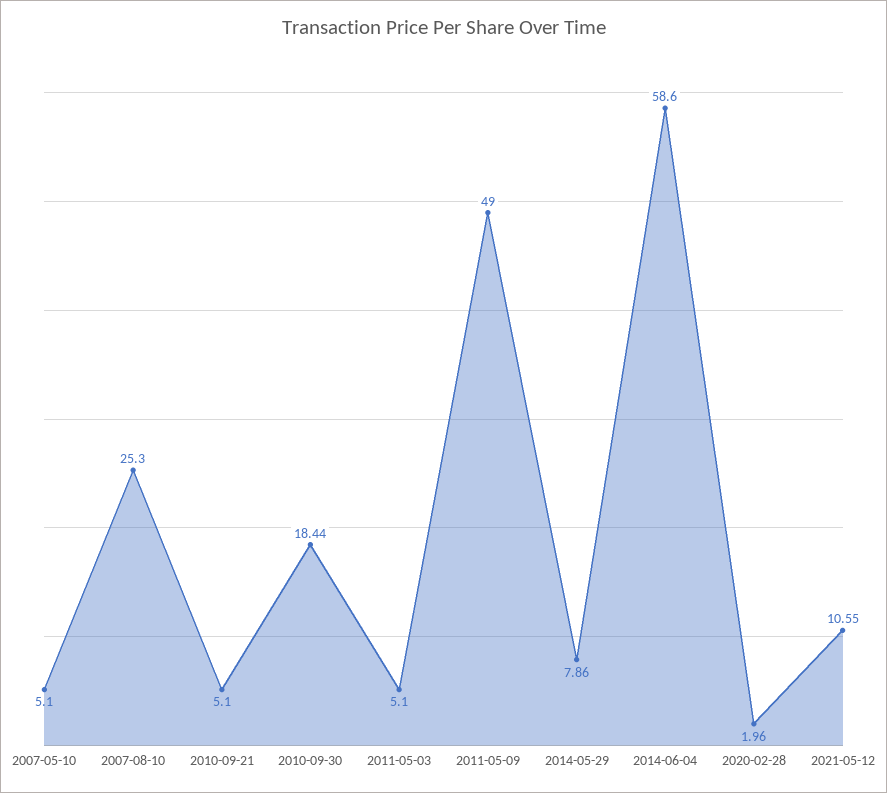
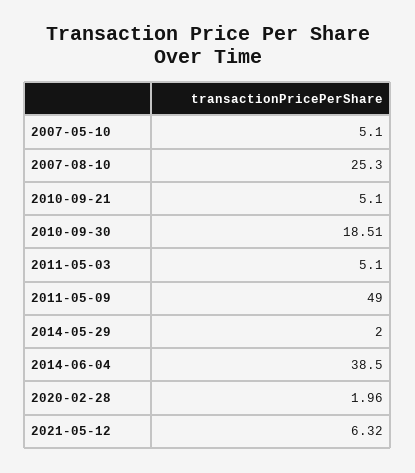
2010-09-30: 18.44 -> 18.51
2014-05-29: 7.86 -> 2
2014-06-04: 58.6 -> 38.5
2021-05-12: 10.55 -> 6.32

